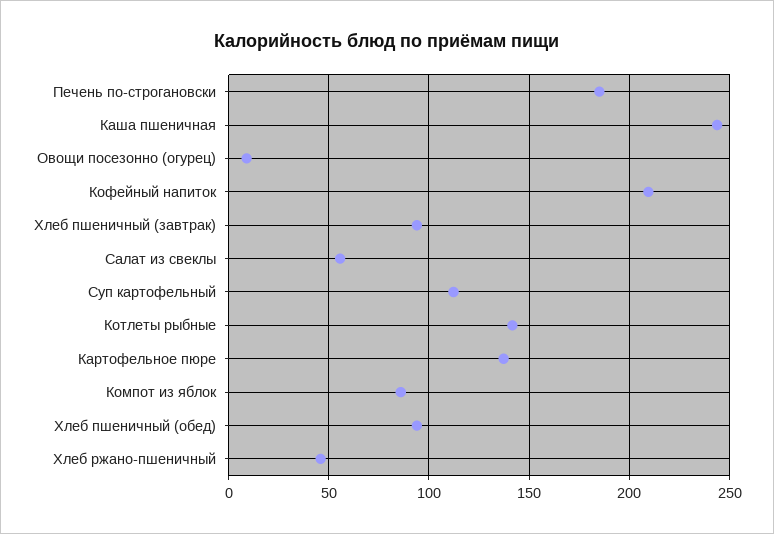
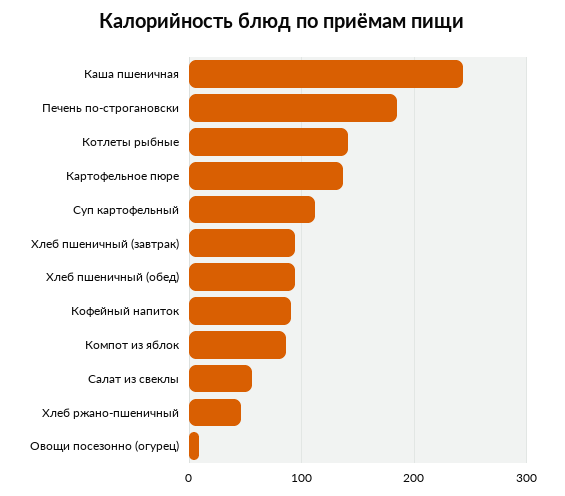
Кофейный напиток: 210 -> 90

